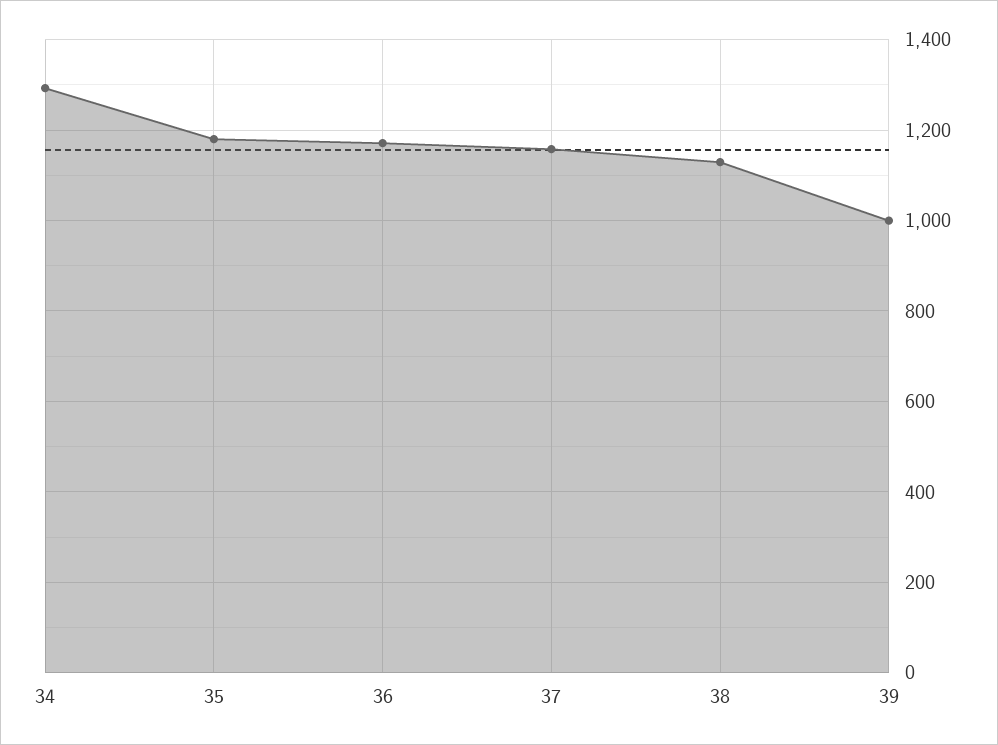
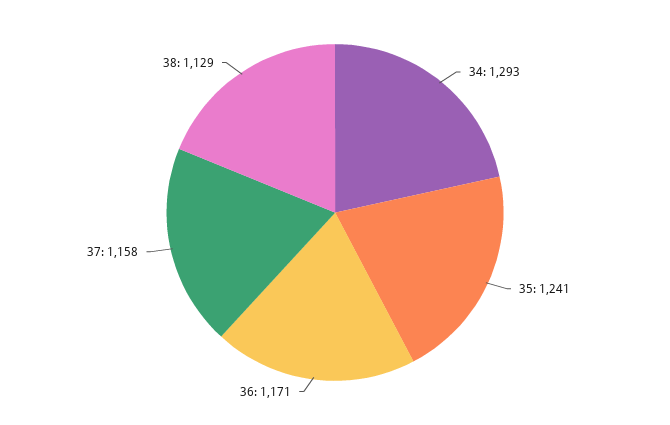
35: 1180 -> 1241
39: 1000 -> none

